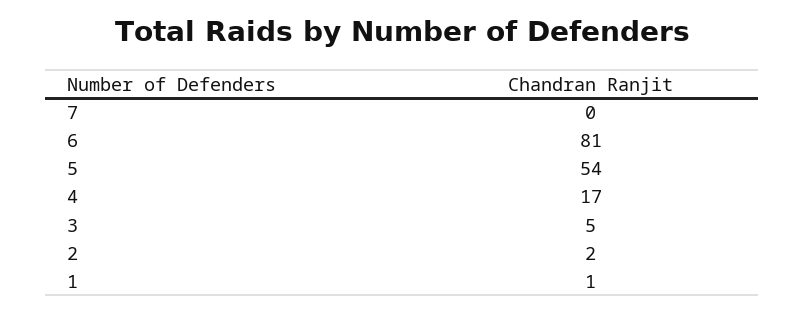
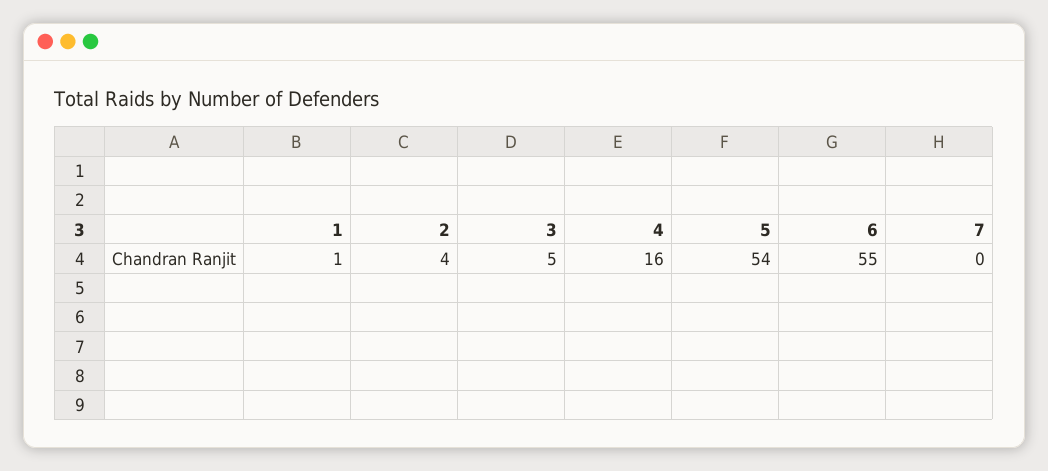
6: 81 -> 55
4: 17 -> 16
2: 2 -> 4

